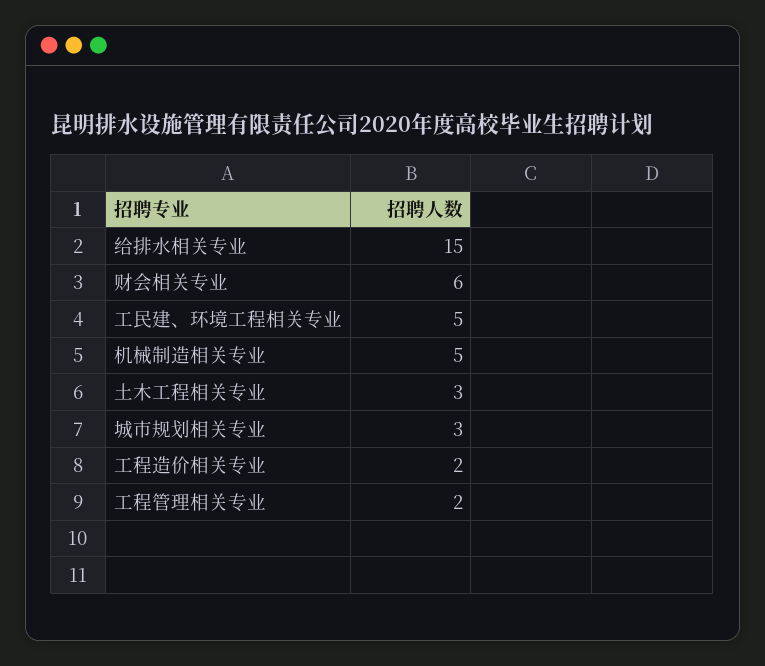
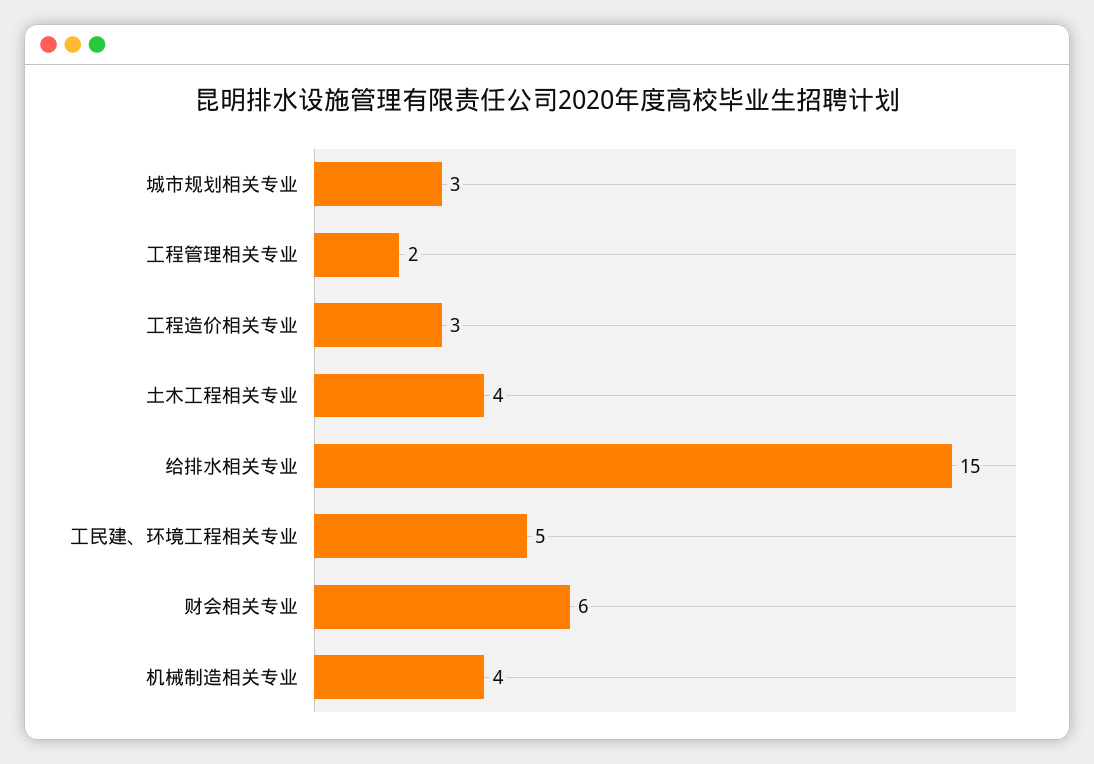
机械制造相关专业: 5 -> 4
土木工程相关专业: 3 -> 4
工程造价相关专业: 2 -> 3

